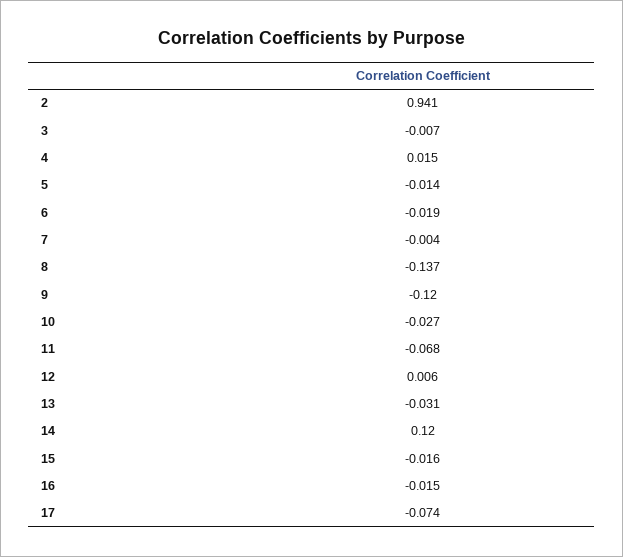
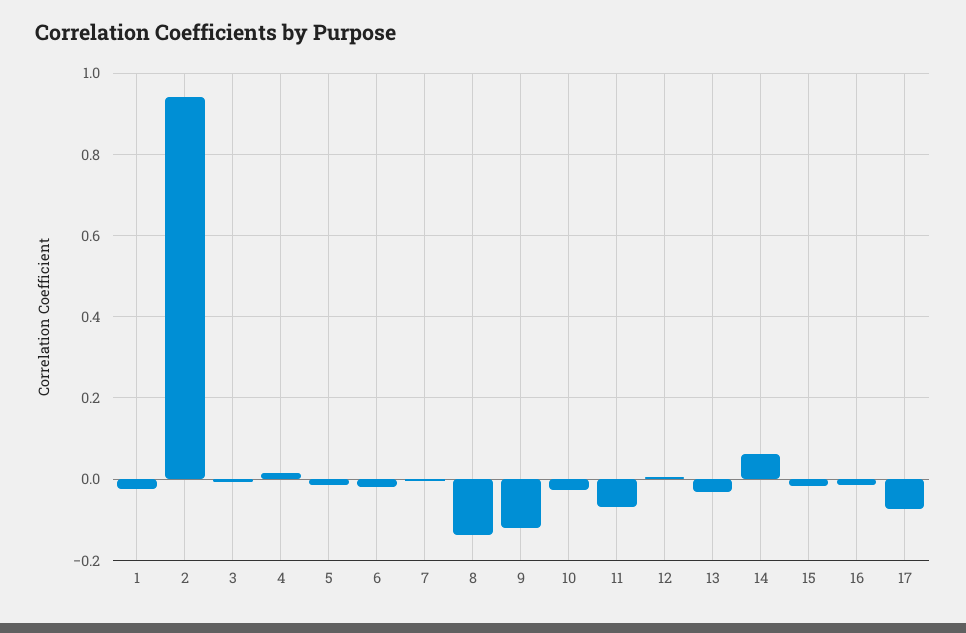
14: 0.12 -> 0.06
1: none -> -0.02

